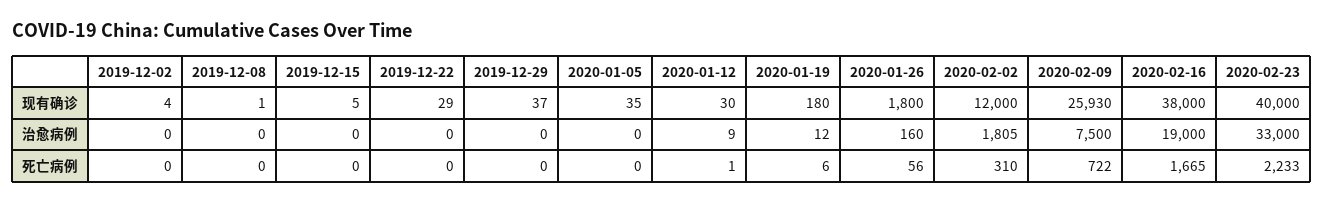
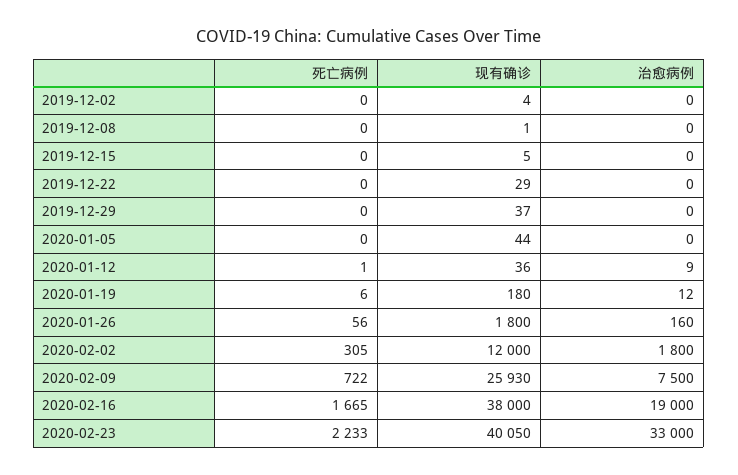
2020-01-05, 现有确诊: 35 -> 44
2020-01-12, 现有确诊: 30 -> 36
2020-02-23, 现有确诊: 40000 -> 40050
2020-02-02, 治愈病例: 1805 -> 1800
2020-02-02, 死亡病例: 310 -> 305

